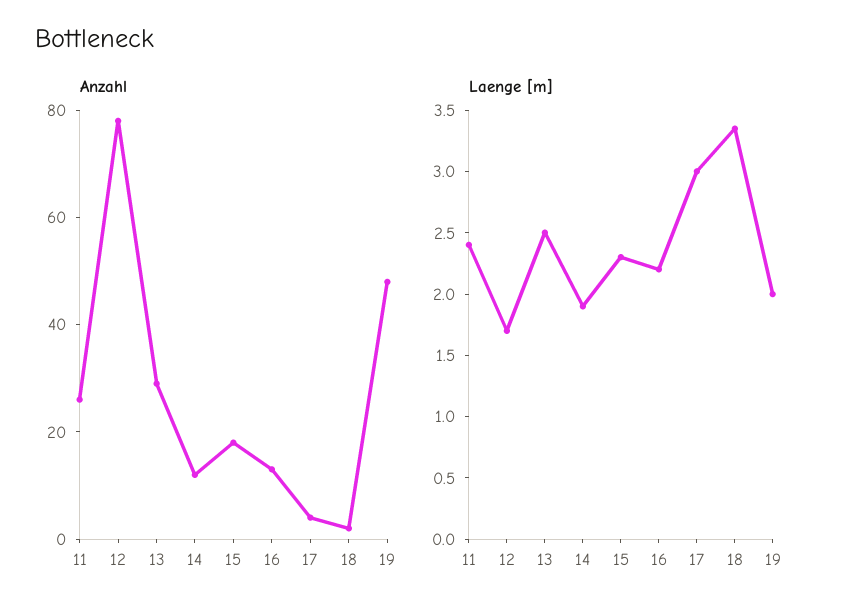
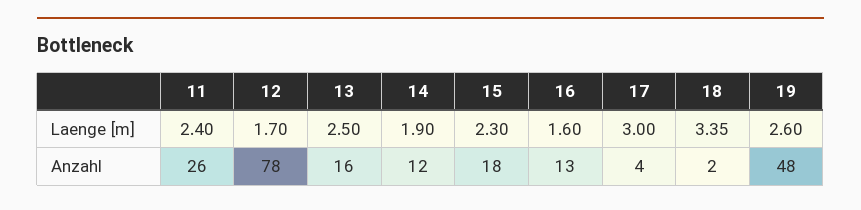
Anzahl, 13: 30 -> 16
Laenge [m], 16: 2.2 -> 1.6
Laenge [m], 19: 2 -> 2.6

